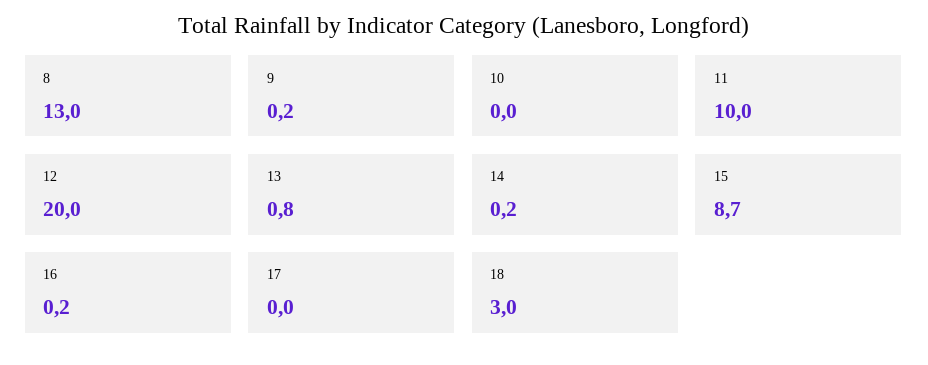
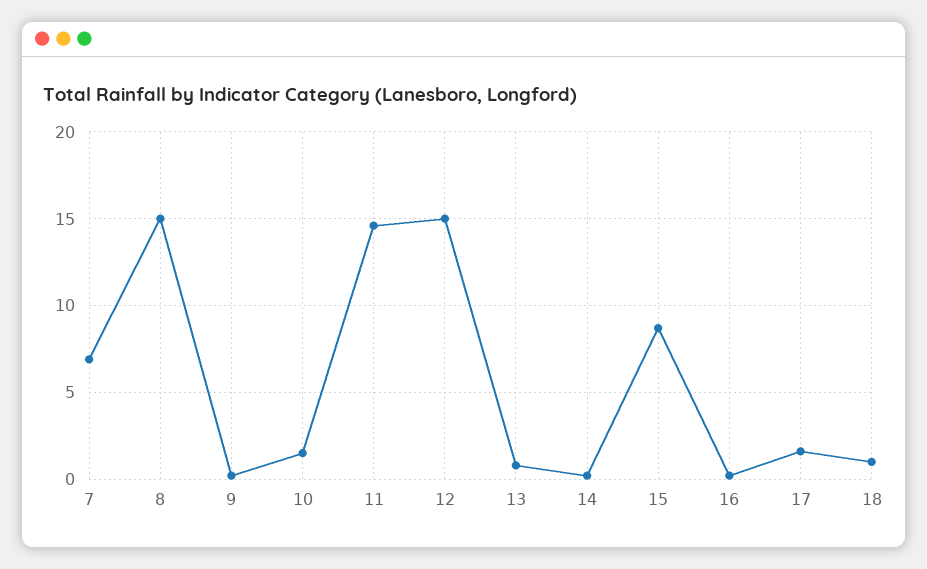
8: 13 -> 15
10: 0 -> 1.5
11: 10 -> 14.5
12: 20 -> 15
17: 0 -> 1.5
18: 3 -> 1
7: none -> 7

